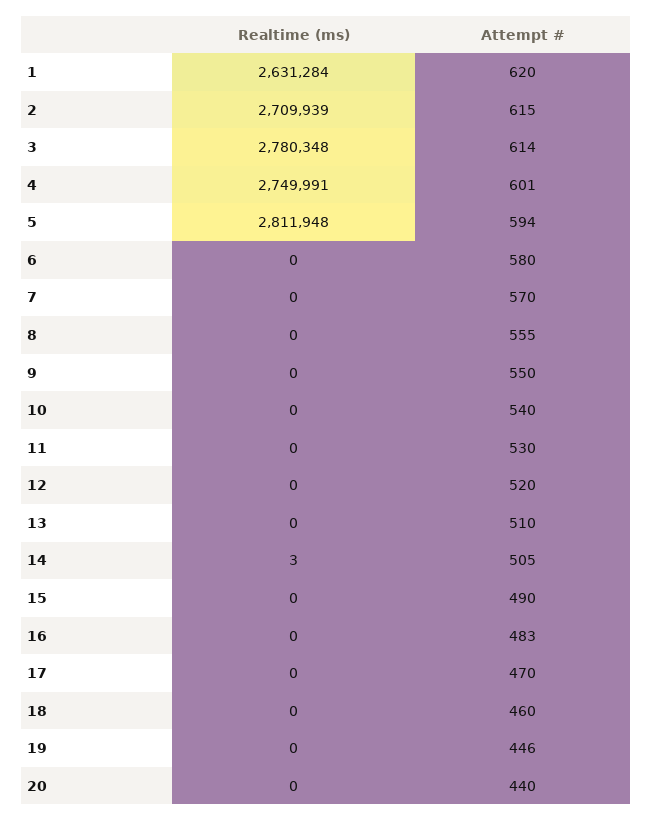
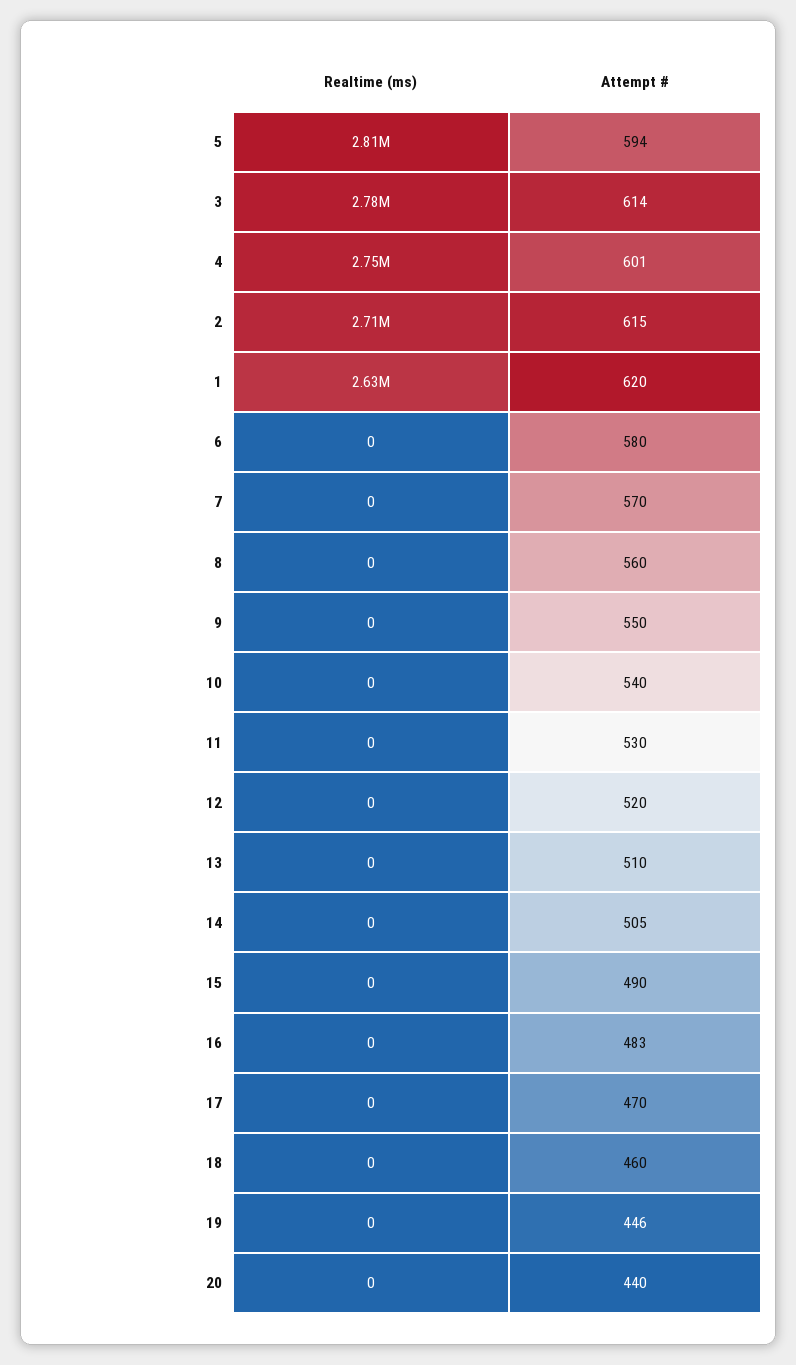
Attempt #, 8: 555 -> 560
Realtime (ms), 14: 3 -> 0

